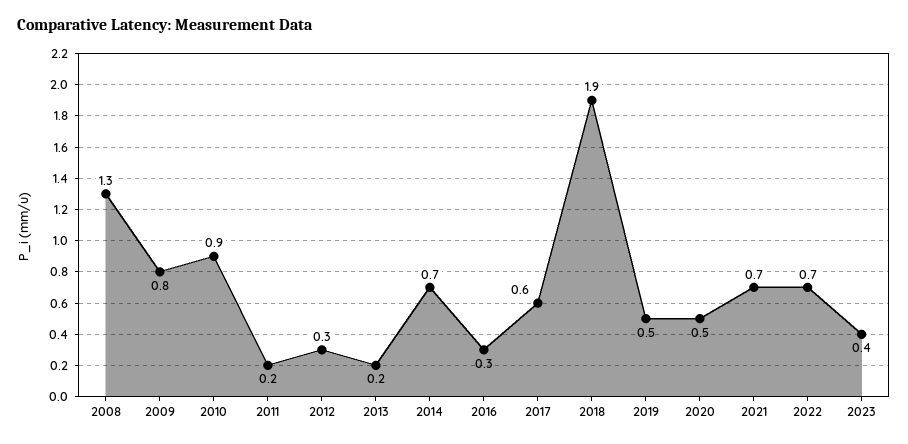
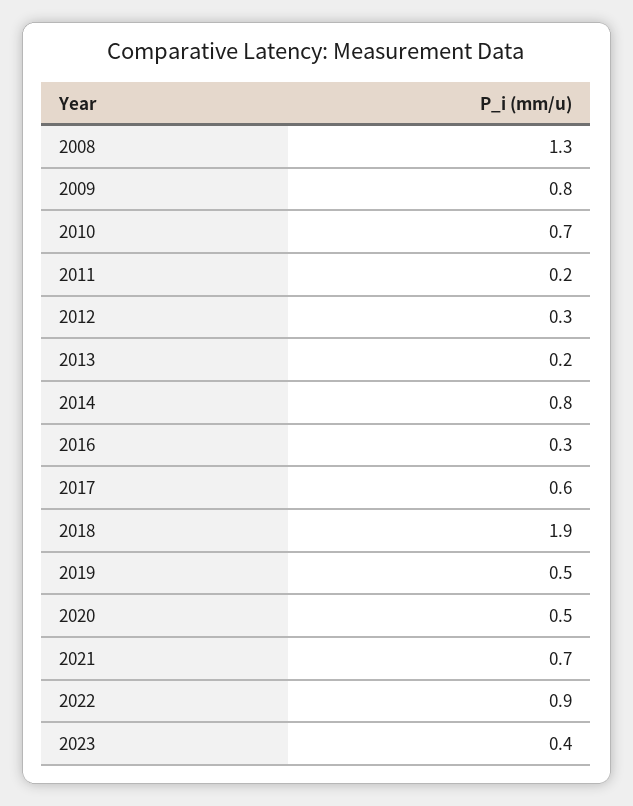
2010: 0.9 -> 0.7
2014: 0.7 -> 0.8
2022: 0.7 -> 0.9

